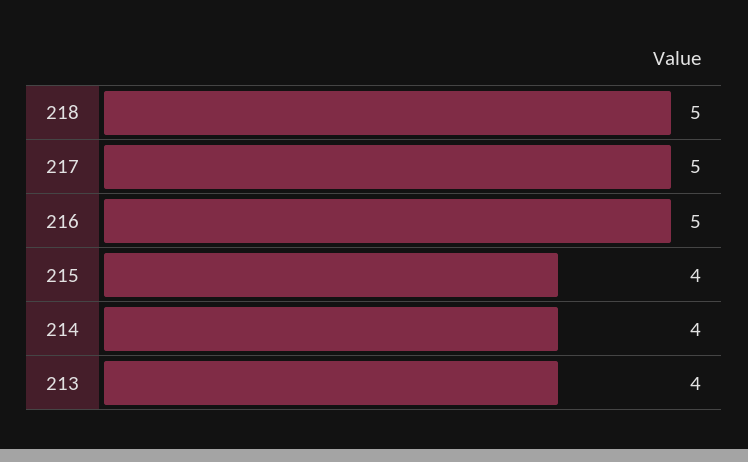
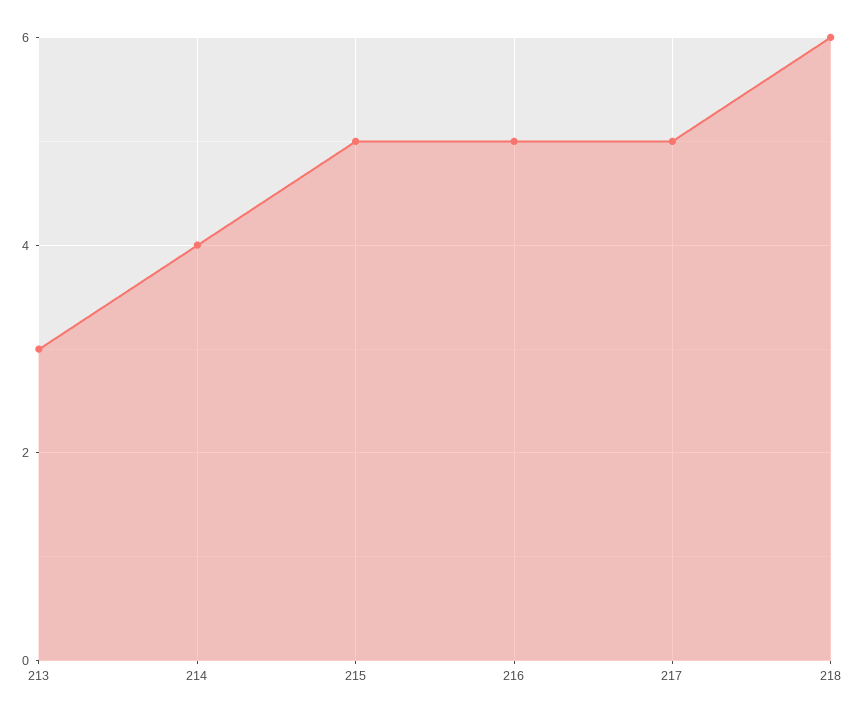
218: 5 -> 6
215: 4 -> 5
213: 4 -> 3

